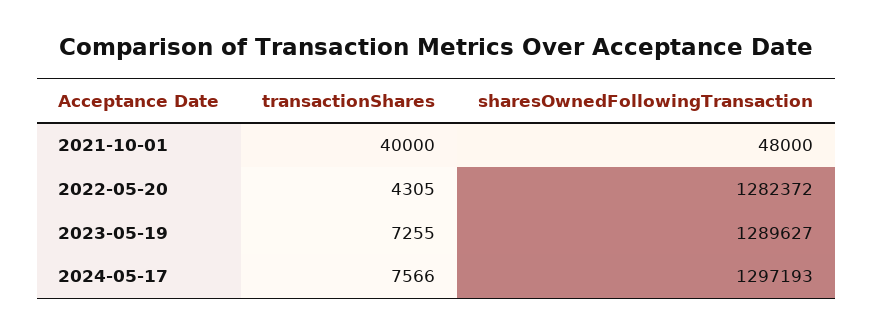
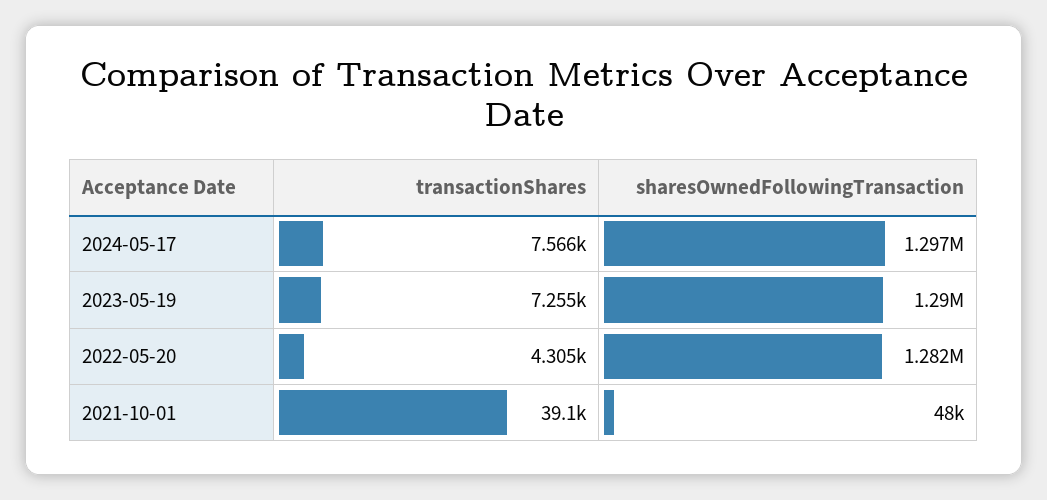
transactionShares, 2021-10-01: 40000 -> 39100

